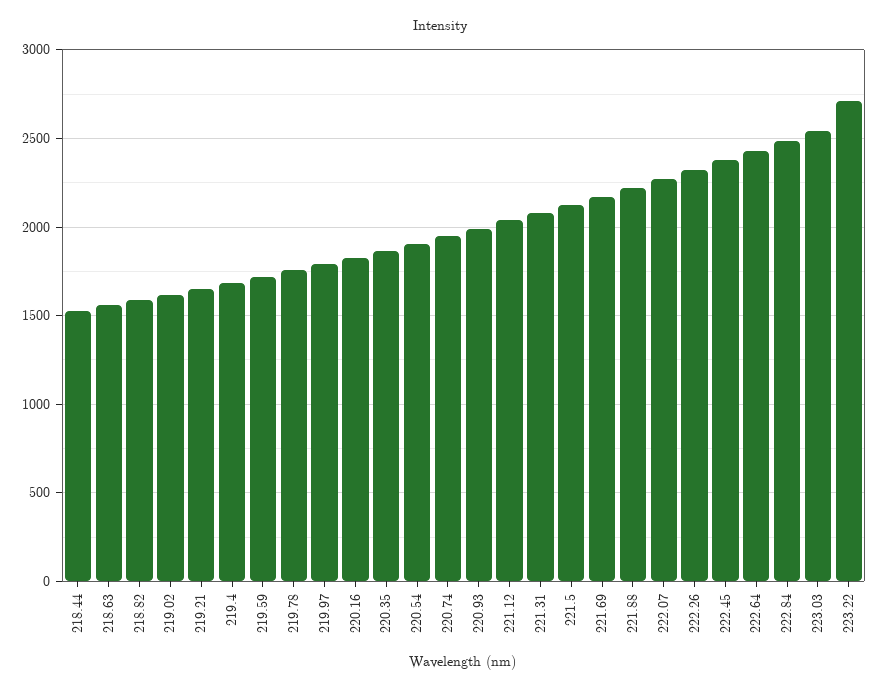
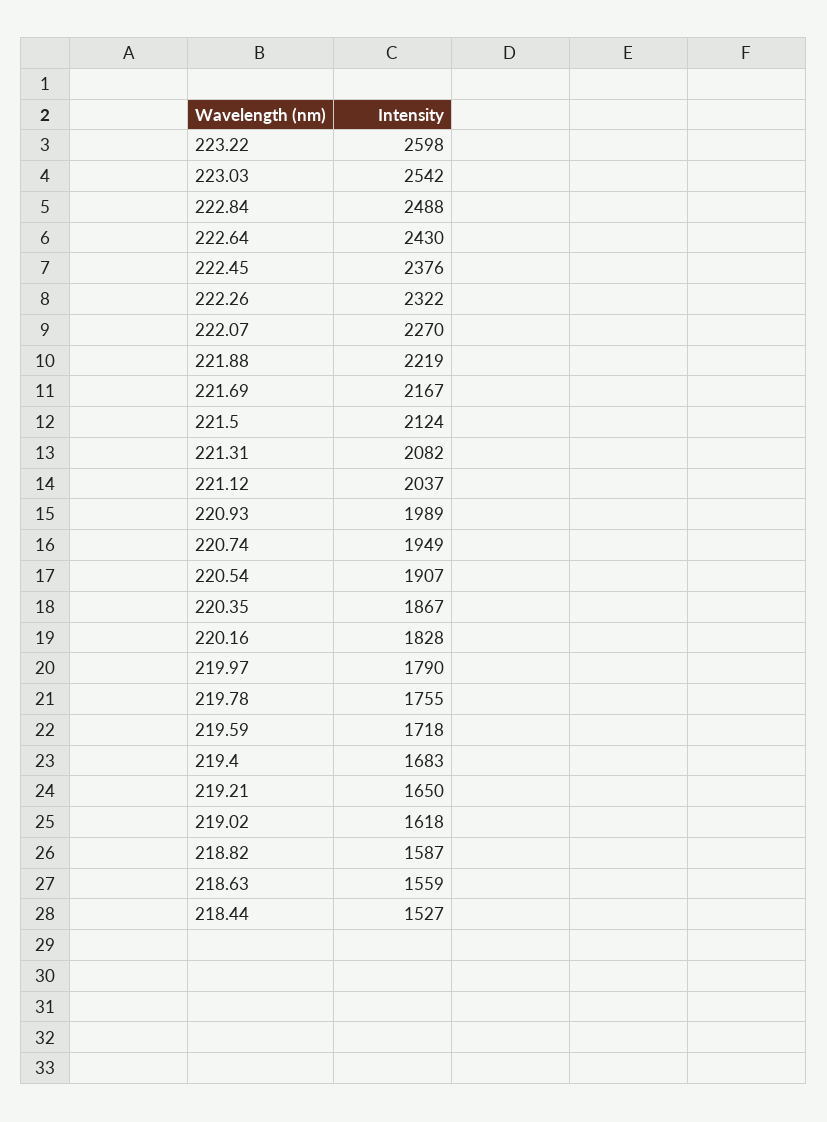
223.22: 2700 -> 2598

